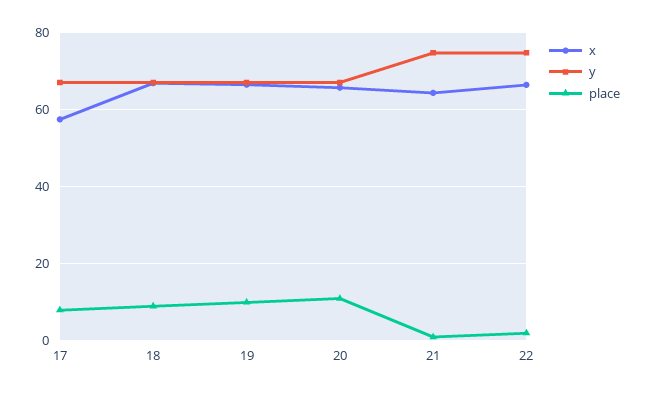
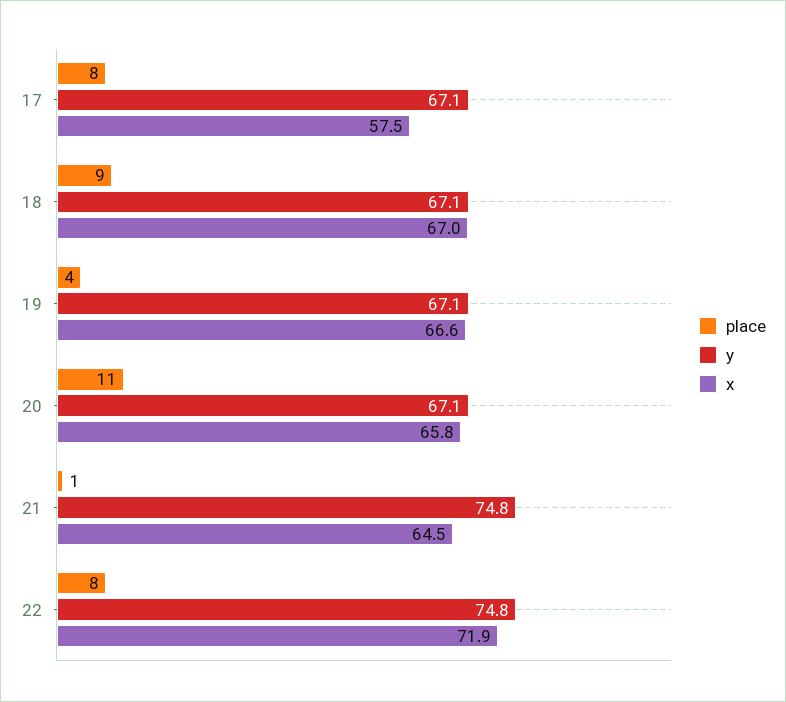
place, 19: 10 -> 4
x, 22: 66 -> 71.9
place, 22: 2 -> 8

